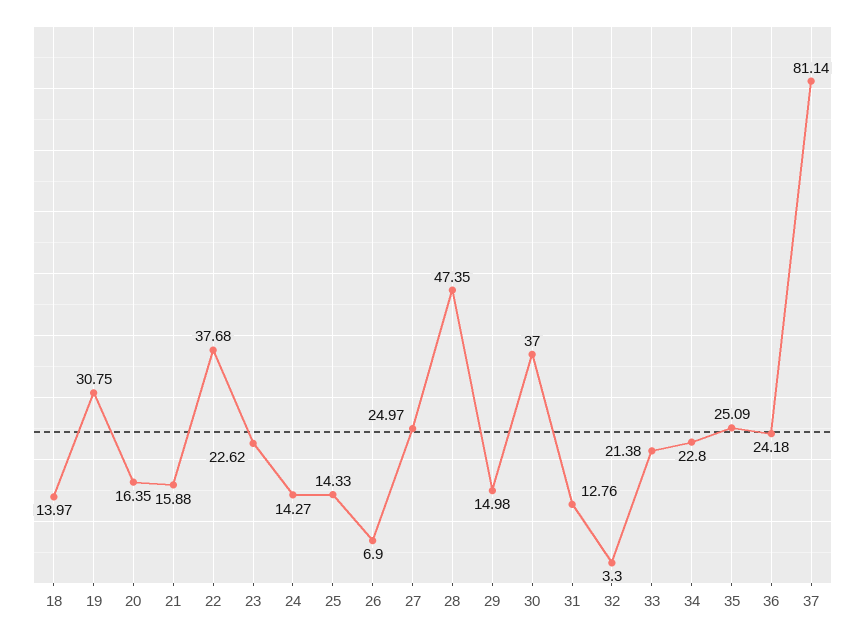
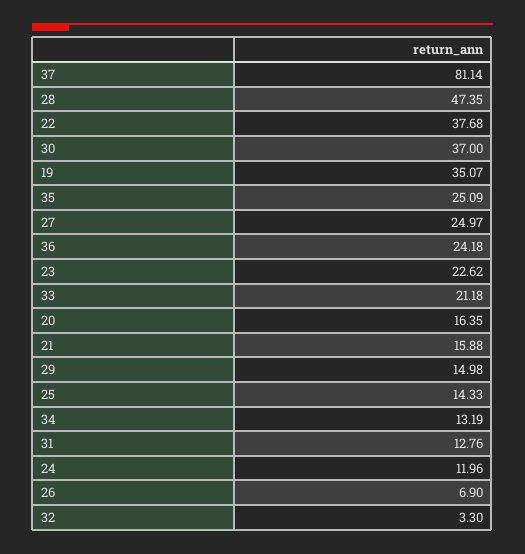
18: 13.97 -> none
19: 30.75 -> 35.07
24: 14.27 -> 11.96
33: 21.38 -> 21.18
34: 22.8 -> 13.19

